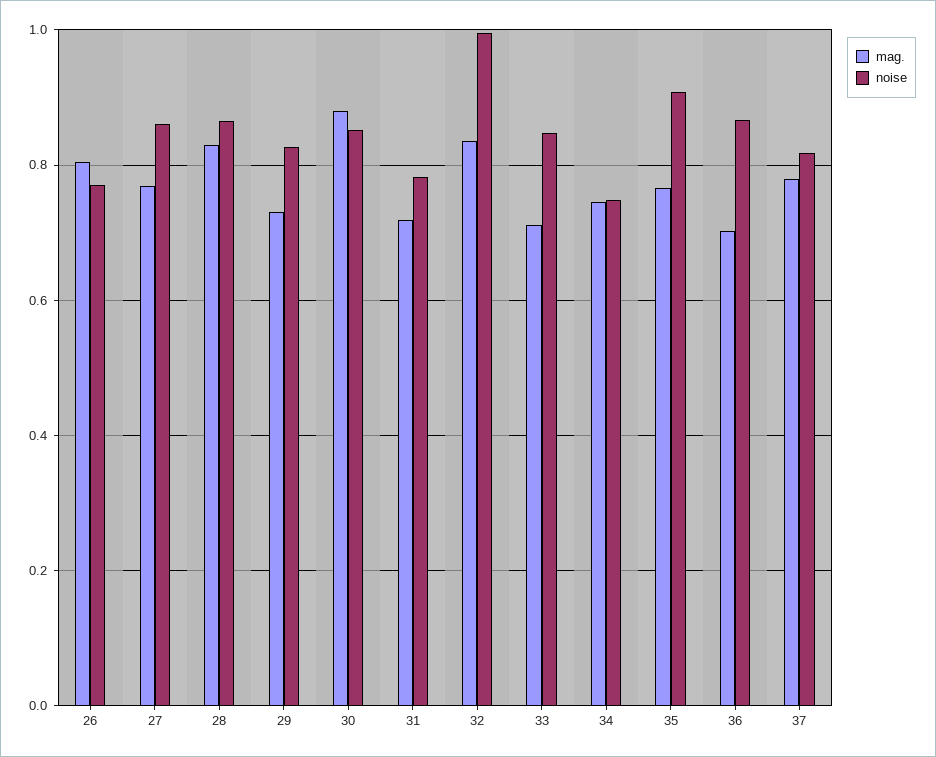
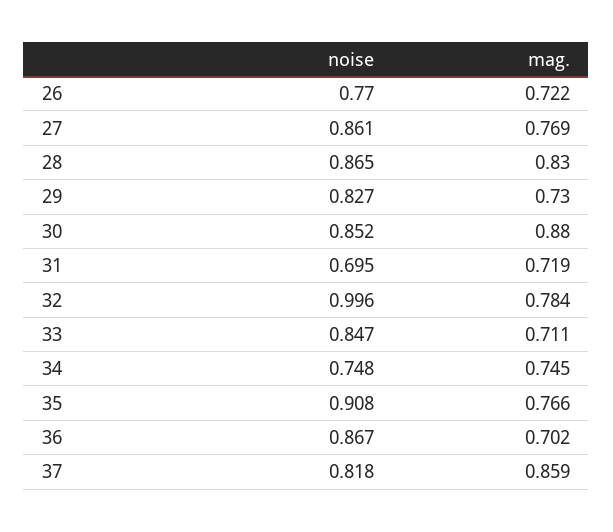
mag., 26: 0.8 -> 0.722
noise, 31: 0.78 -> 0.695
mag., 32: 0.84 -> 0.784
mag., 37: 0.78 -> 0.859

